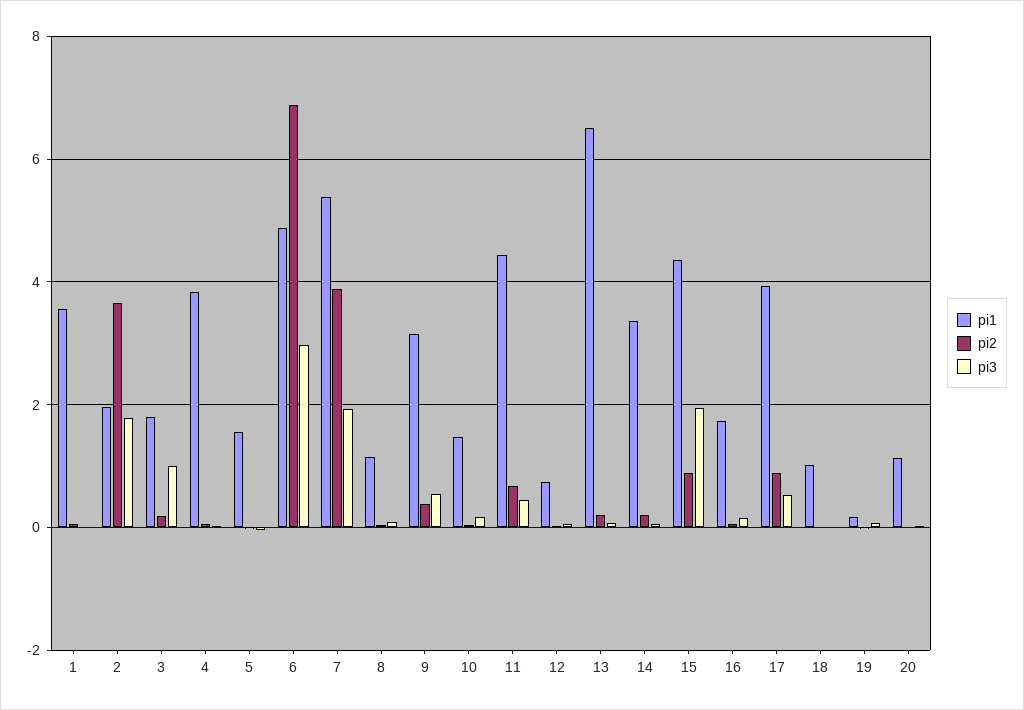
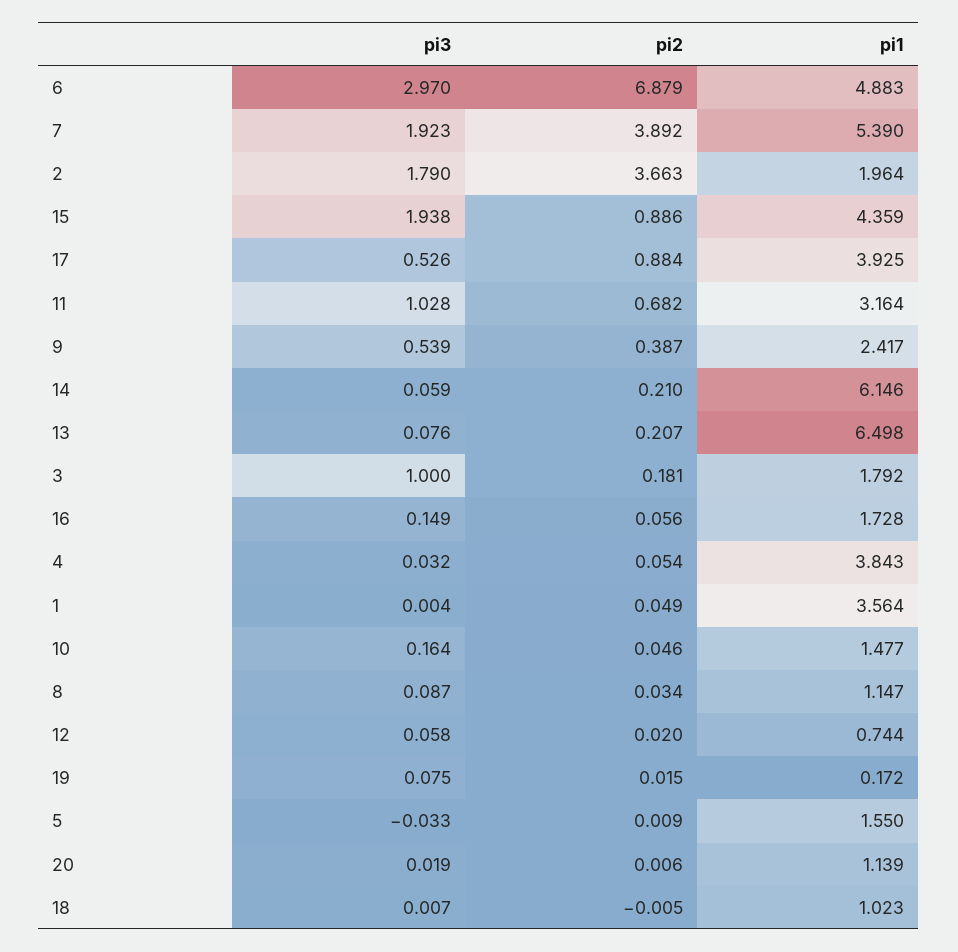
pi1, 9: 3.2 -> 2.417
pi1, 11: 4.4 -> 3.164
pi3, 11: 0.4 -> 1.028
pi1, 14: 3.4 -> 6.146

